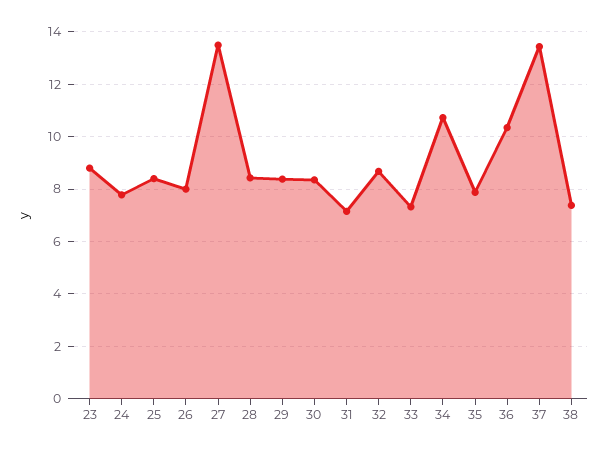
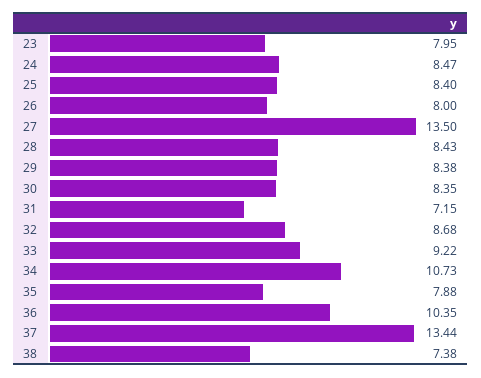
23: 8.75 -> 7.95
24: 7.75 -> 8.47
33: 7.25 -> 9.22

